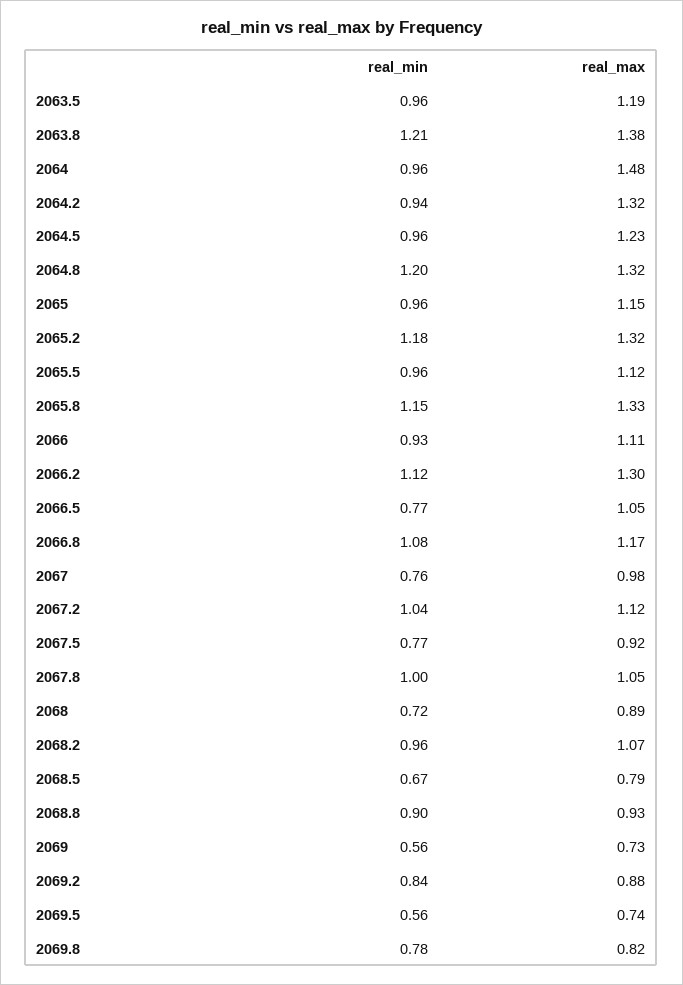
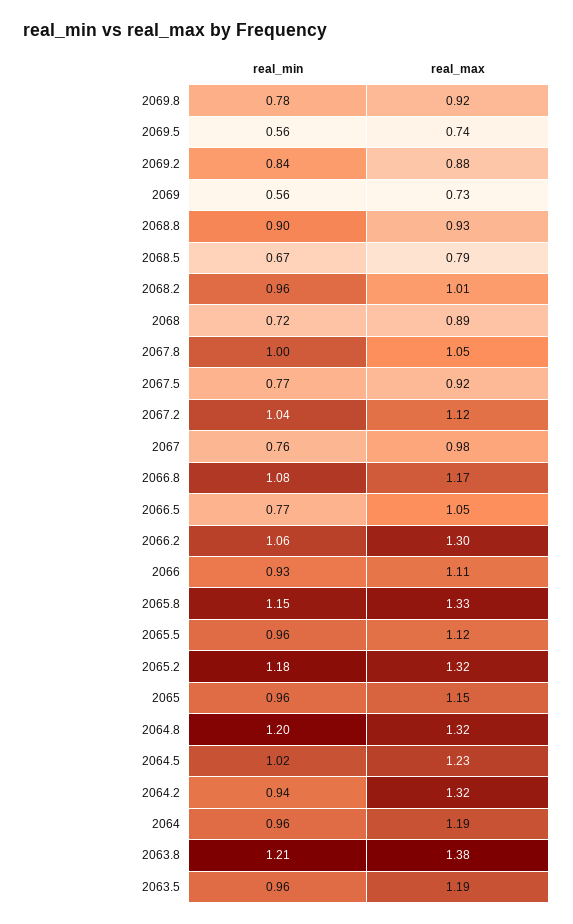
real_max, 2064: 1.48 -> 1.19
real_min, 2064.5: 0.96 -> 1.02
real_min, 2066.2: 1.12 -> 1.06
real_max, 2068.2: 1.07 -> 1.01
real_max, 2069.8: 0.82 -> 0.92

